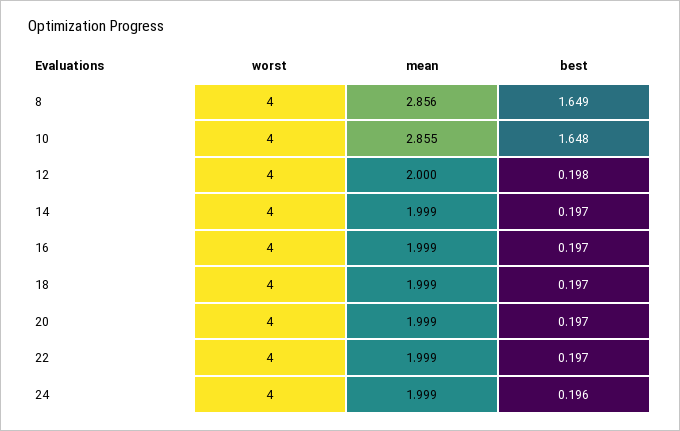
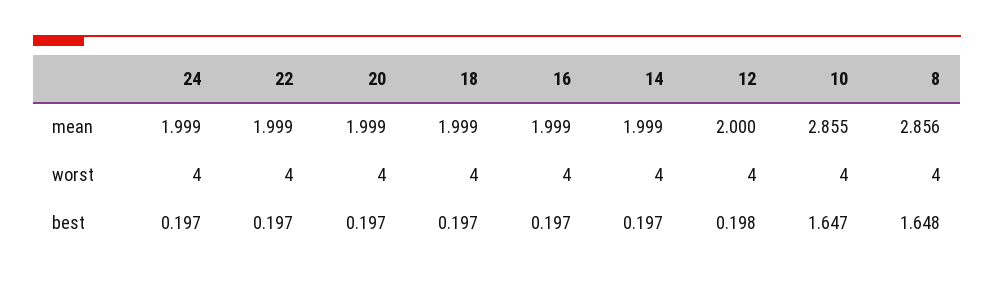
best, 8: 1.649 -> 1.648
best, 10: 1.648 -> 1.647
best, 24: 0.196 -> 0.197

